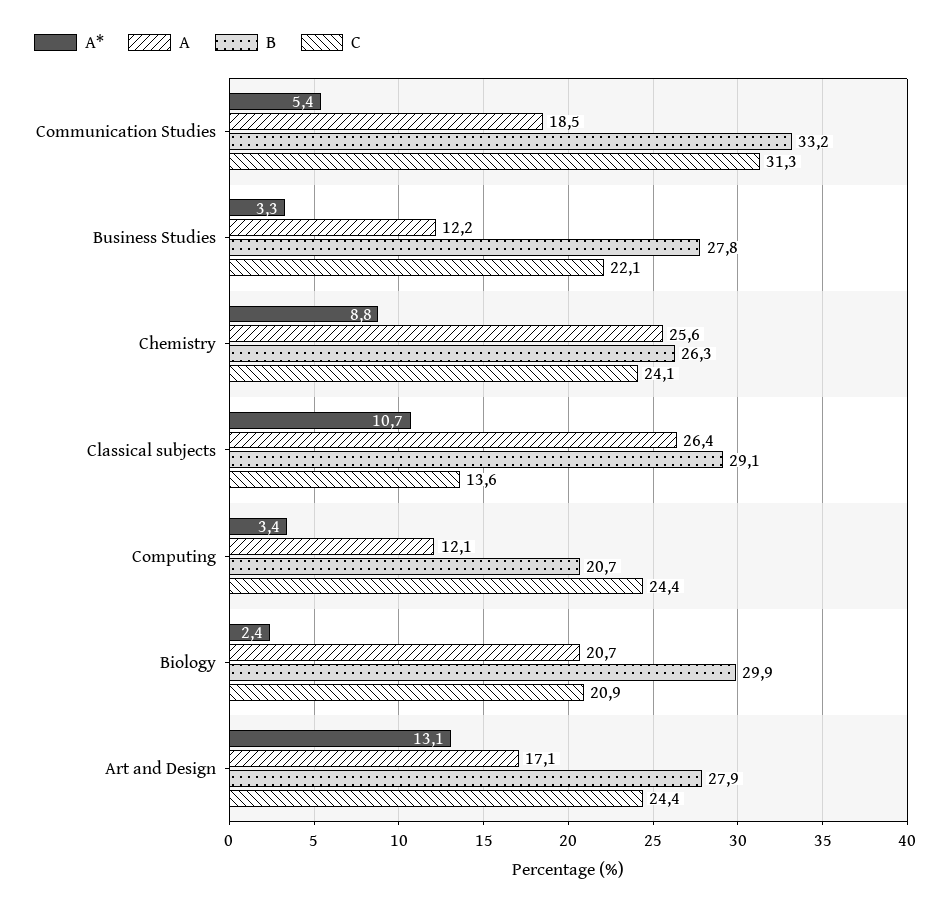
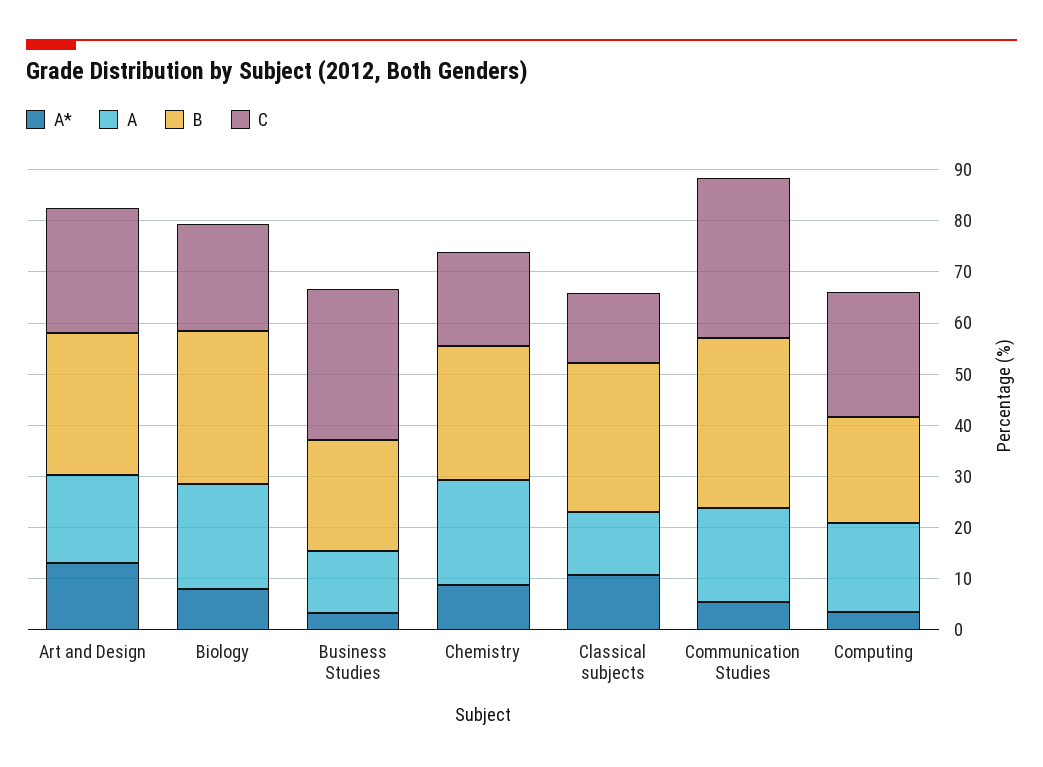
B, Business Studies: 27.8 -> 22
C, Business Studies: 22.1 -> 30
A, Chemistry: 25.6 -> 20
C, Chemistry: 24.1 -> 18
A, Classical subjects: 26.4 -> 12
A, Computing: 12.1 -> 18
A*, Biology: 2.4 -> 8

